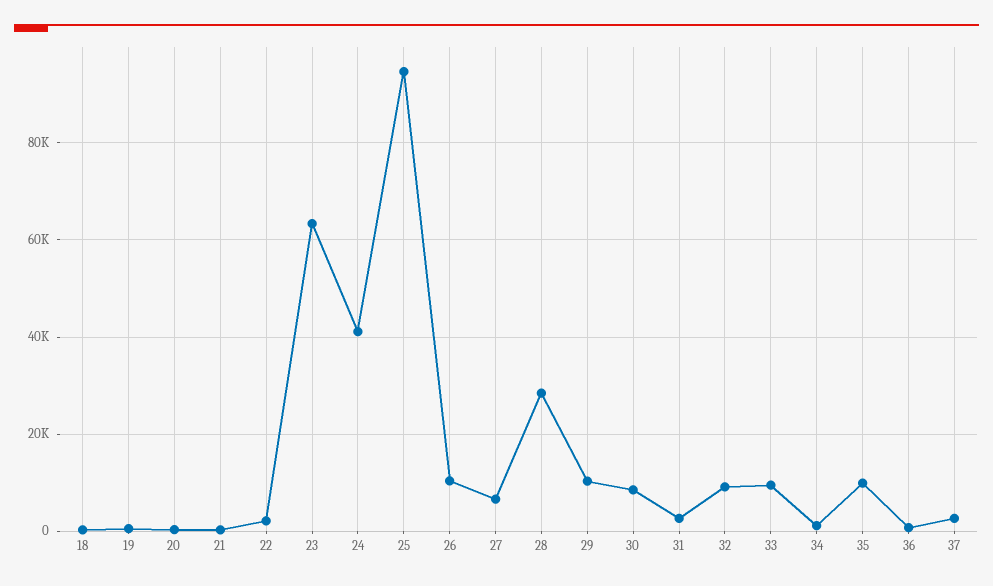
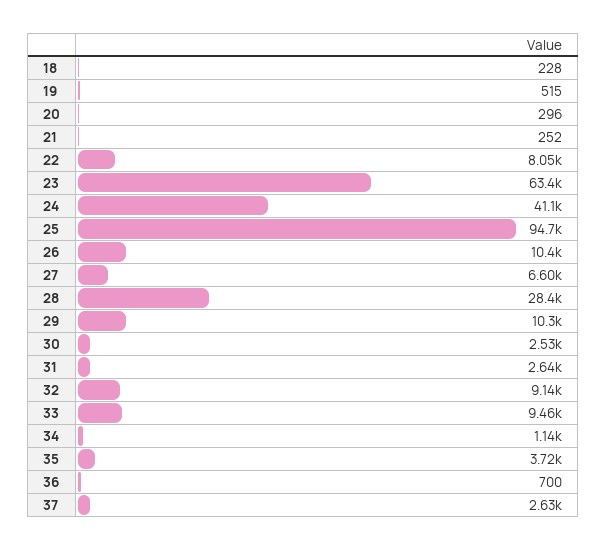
22: 2000 -> 8050
30: 8000 -> 2530
35: 10000 -> 3720

